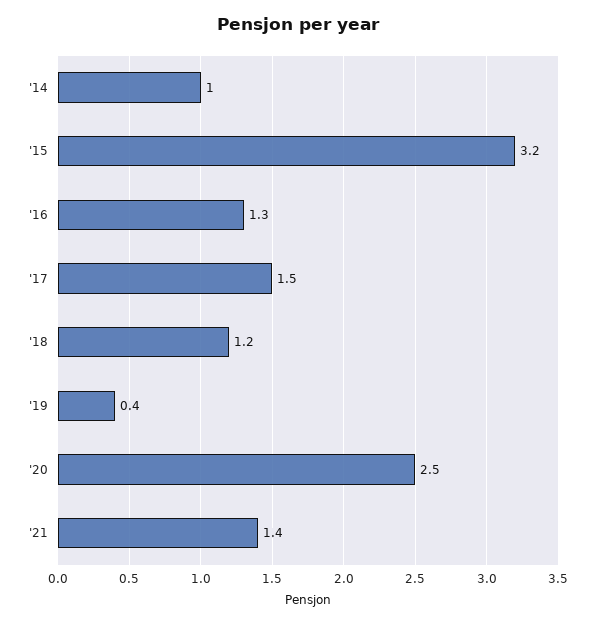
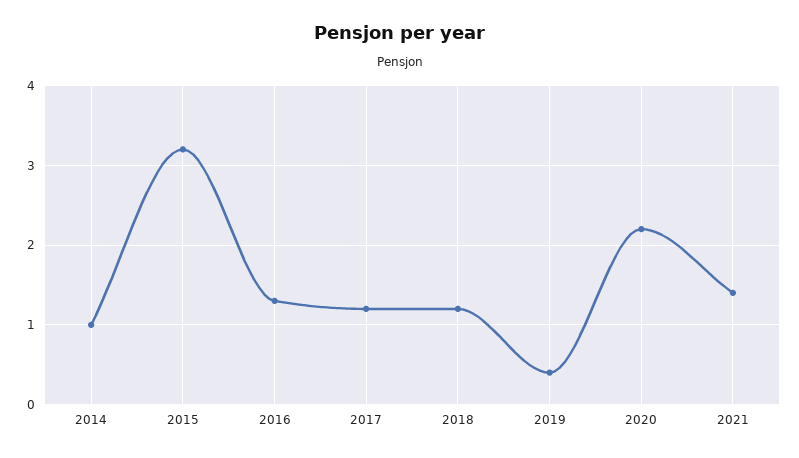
'17: 1.5 -> 1.2
'20: 2.5 -> 2.2

